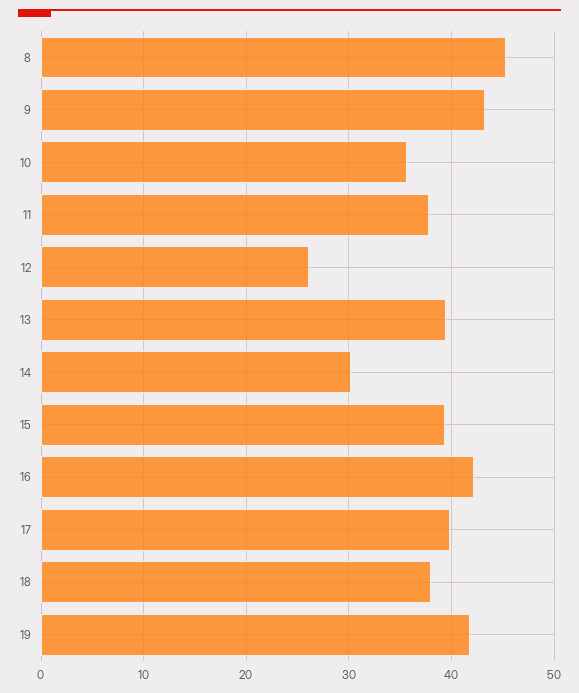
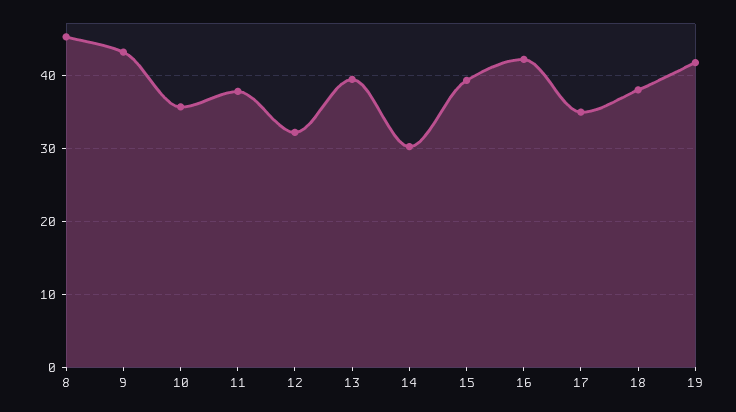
12: 26 -> 32
17: 40 -> 35

